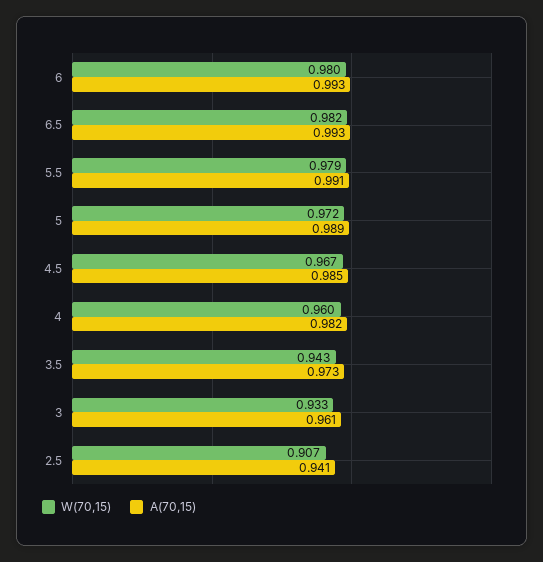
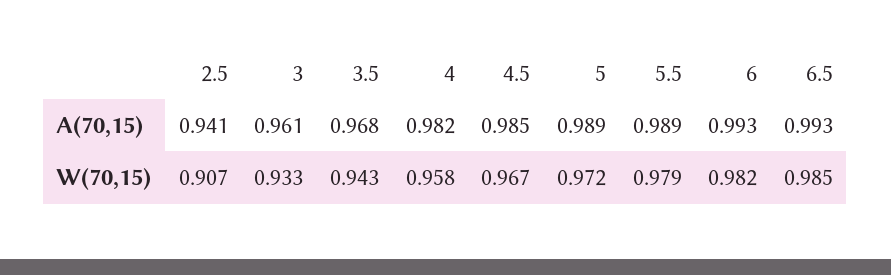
W(70,15), 6: 0.98 -> 0.982
W(70,15), 6.5: 0.982 -> 0.985
A(70,15), 5.5: 0.991 -> 0.989
W(70,15), 4: 0.96 -> 0.958
A(70,15), 3.5: 0.973 -> 0.968

